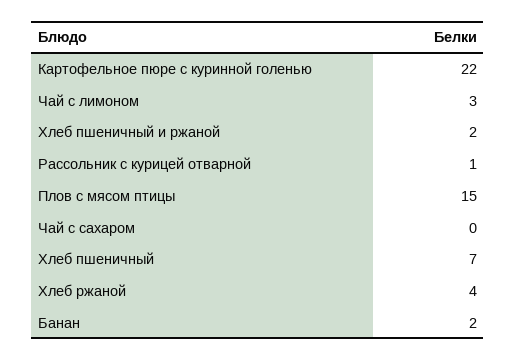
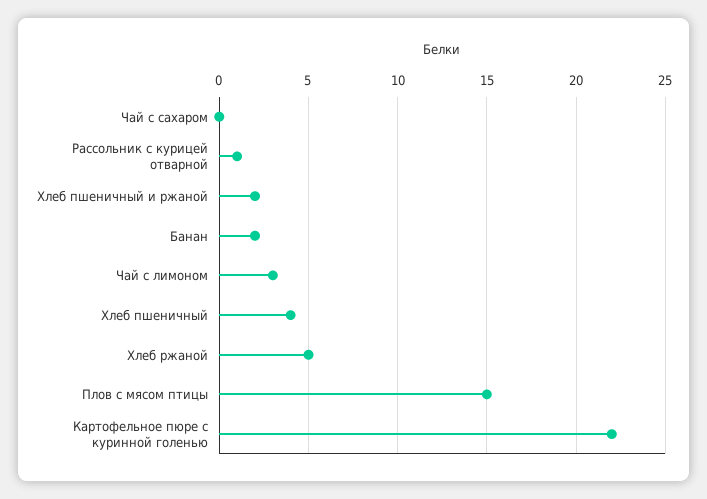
Хлеб пшеничный: 7 -> 4
Хлеб ржаной: 4 -> 5

